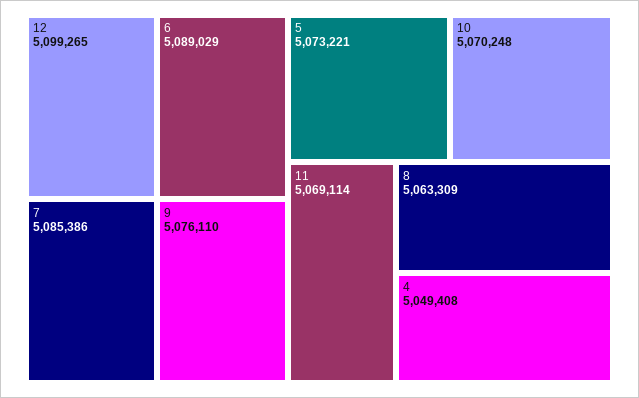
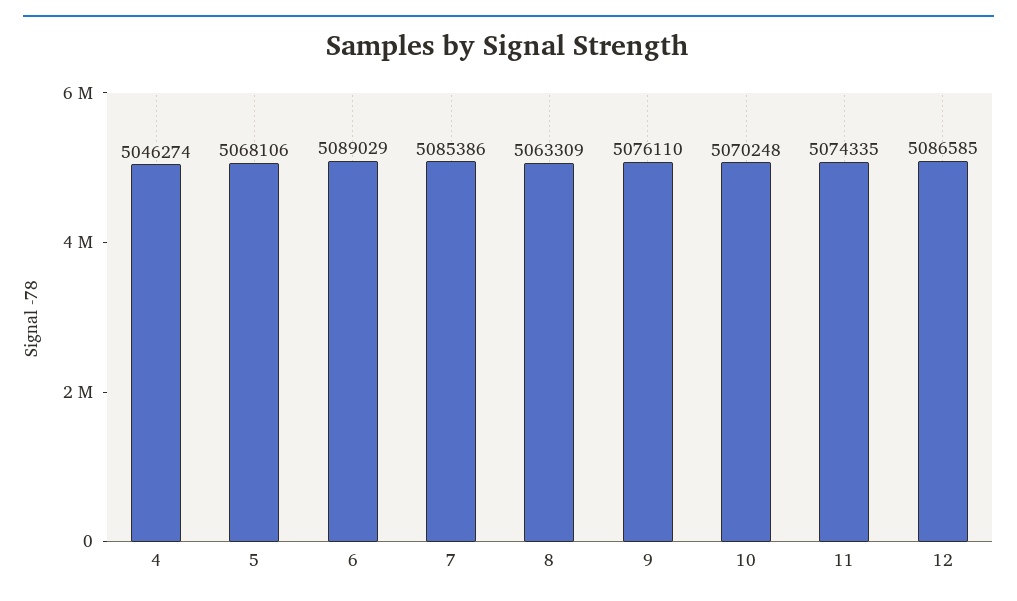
12: 5099265 -> 5086585
5: 5073221 -> 5068106
11: 5069114 -> 5074335
4: 5049408 -> 5046274

